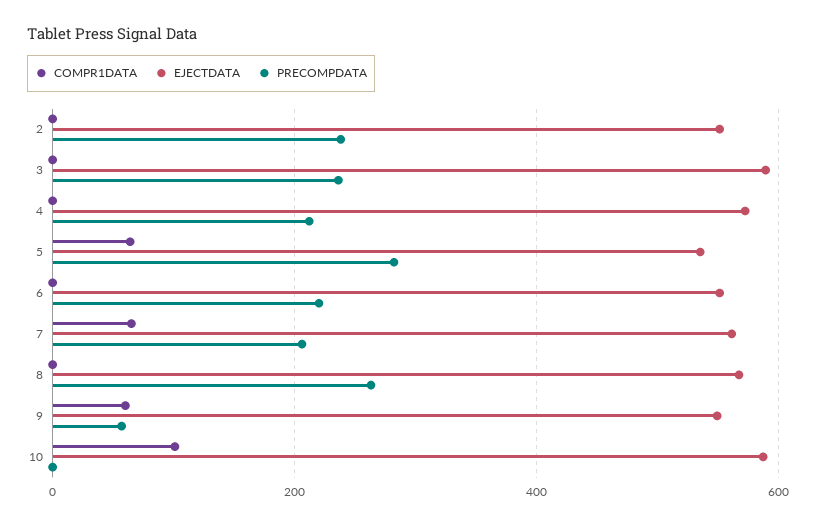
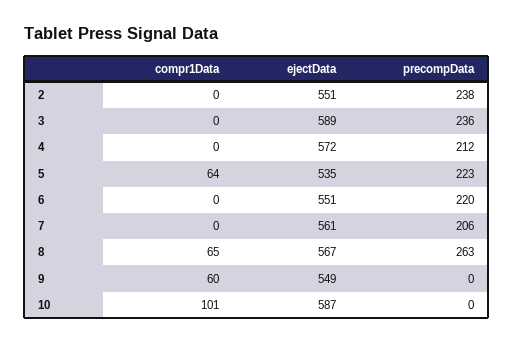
PRECOMPDATA, 5: 280 -> 223
COMPR1DATA, 7: 60 -> 0
COMPR1DATA, 8: 0 -> 65
PRECOMPDATA, 9: 60 -> 0

